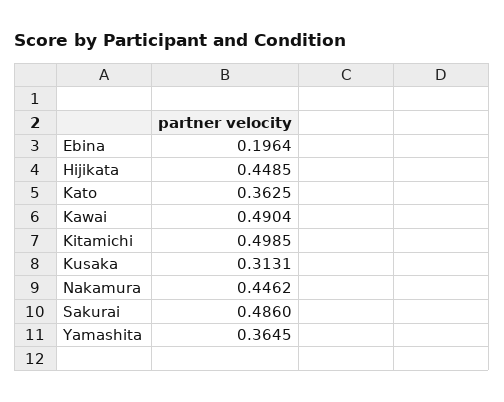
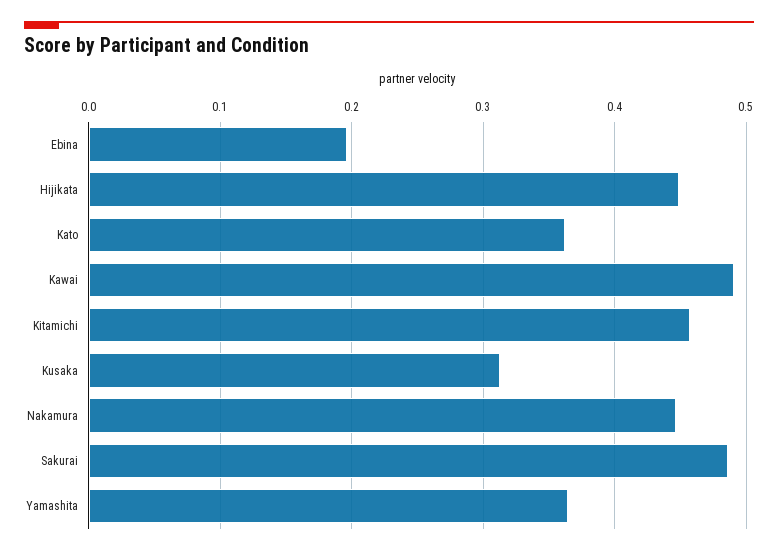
Kitamichi: 0.4985 -> 0.46

